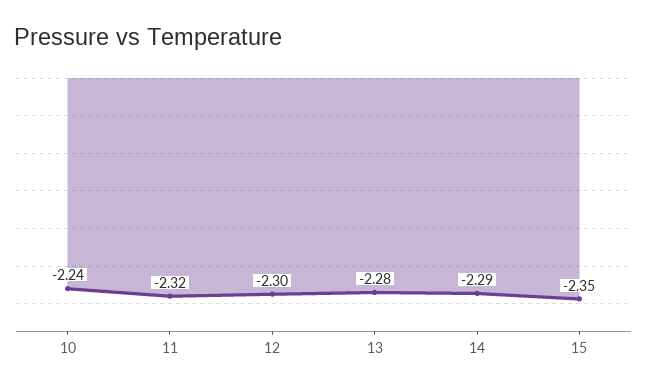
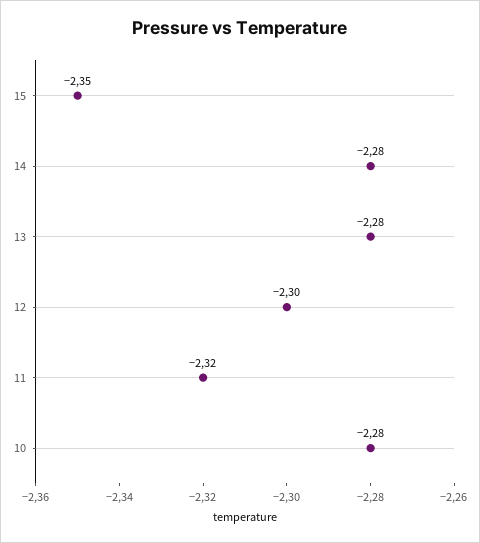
10: -2.24 -> -2.28
14: -2.29 -> -2.28

